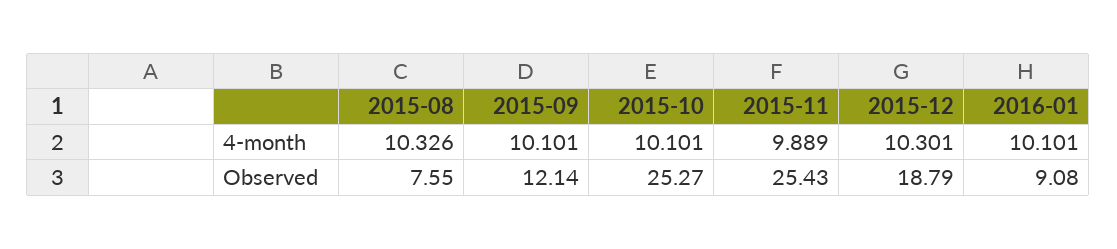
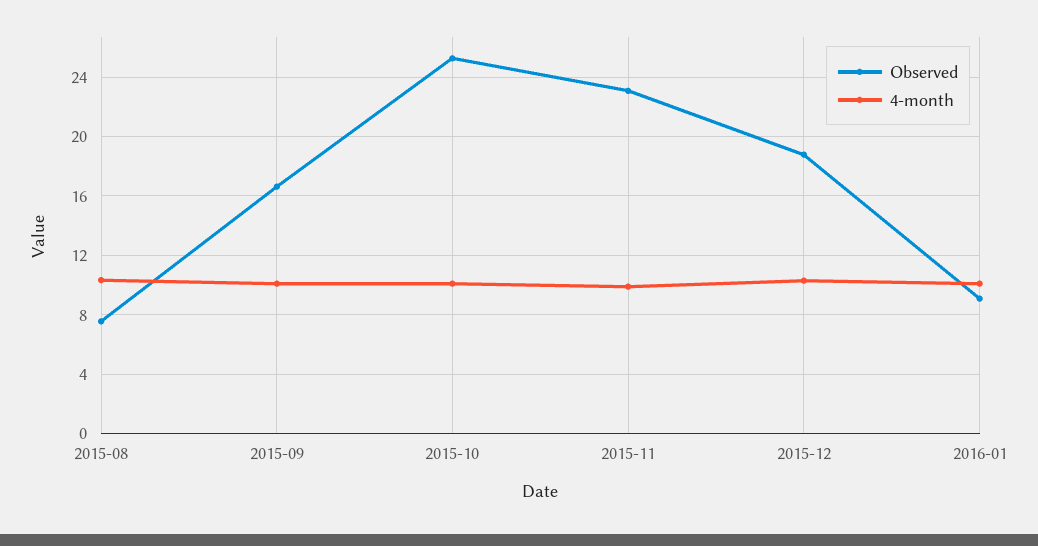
Observed, 2015-09: 12.14 -> 16.5
Observed, 2015-11: 25.43 -> 23

